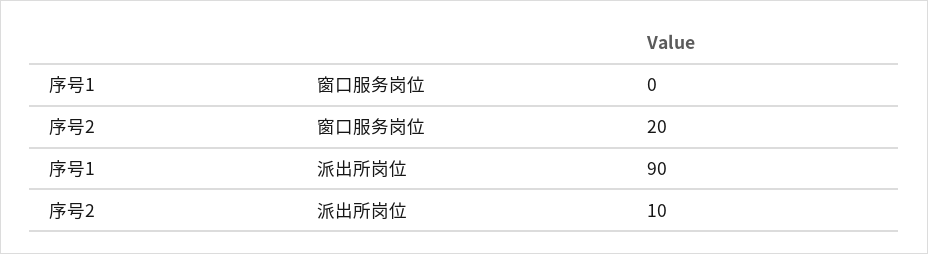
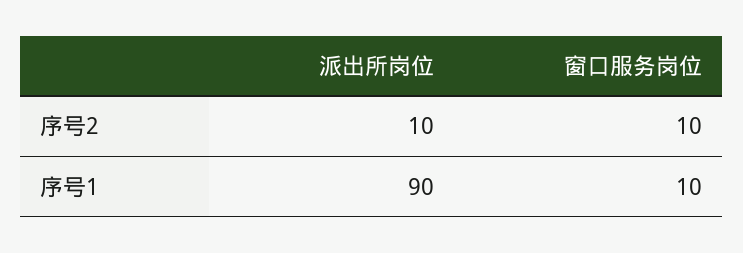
序号1, 窗口服务岗位: 0 -> 10
序号2, 窗口服务岗位: 20 -> 10

